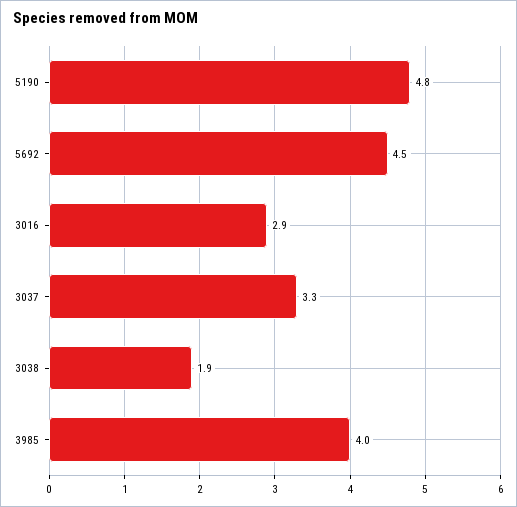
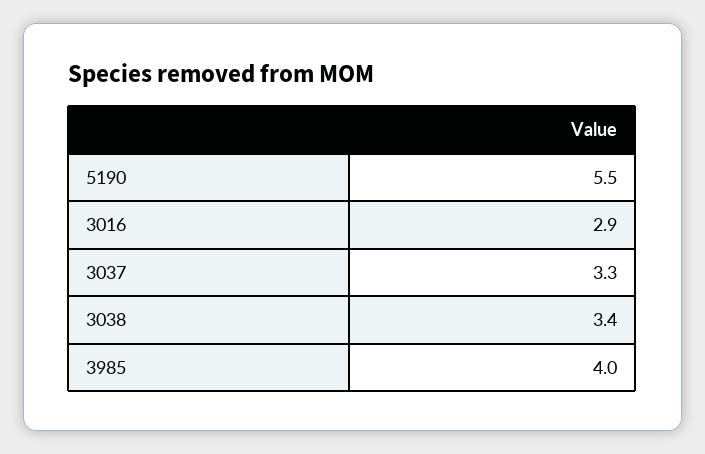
5190: 4.8 -> 5.5
5692: 4.5 -> none
3038: 1.9 -> 3.4

